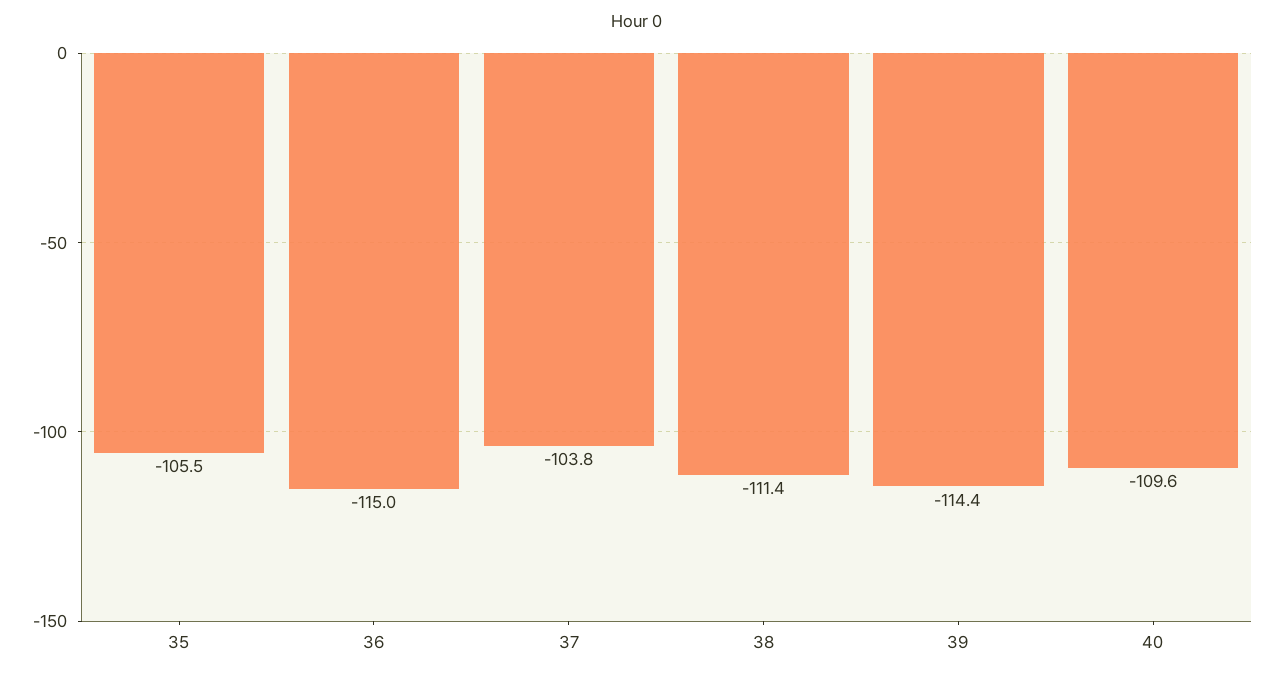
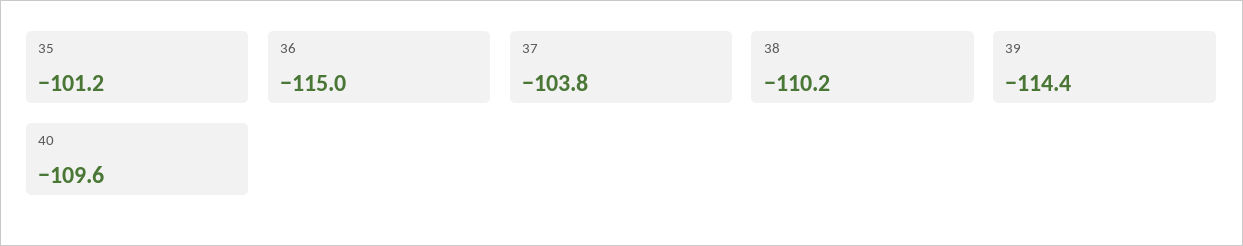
35: -105.5 -> -101.2
38: -111.4 -> -110.2

